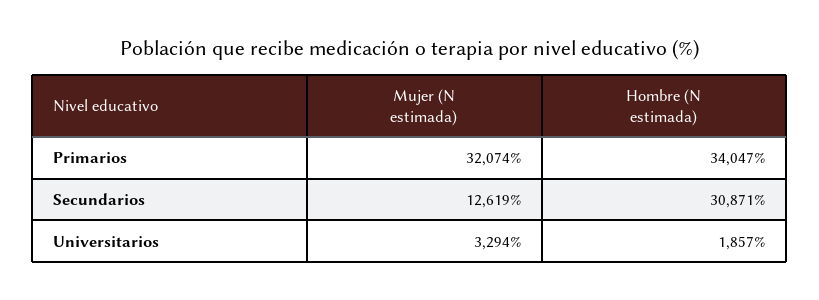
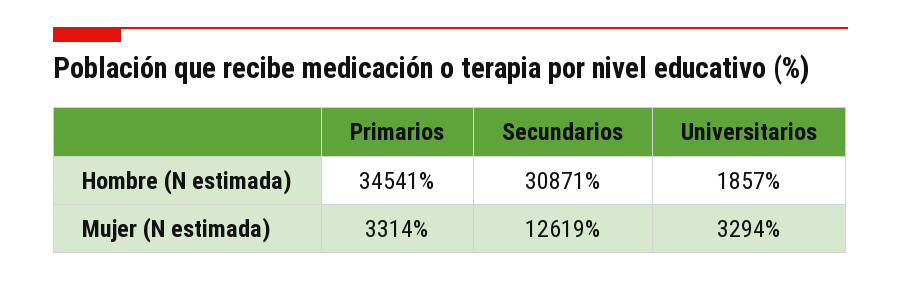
Mujer (N estimada), Primarios: 32074 -> 3314
Hombre (N estimada), Primarios: 34047 -> 34541

